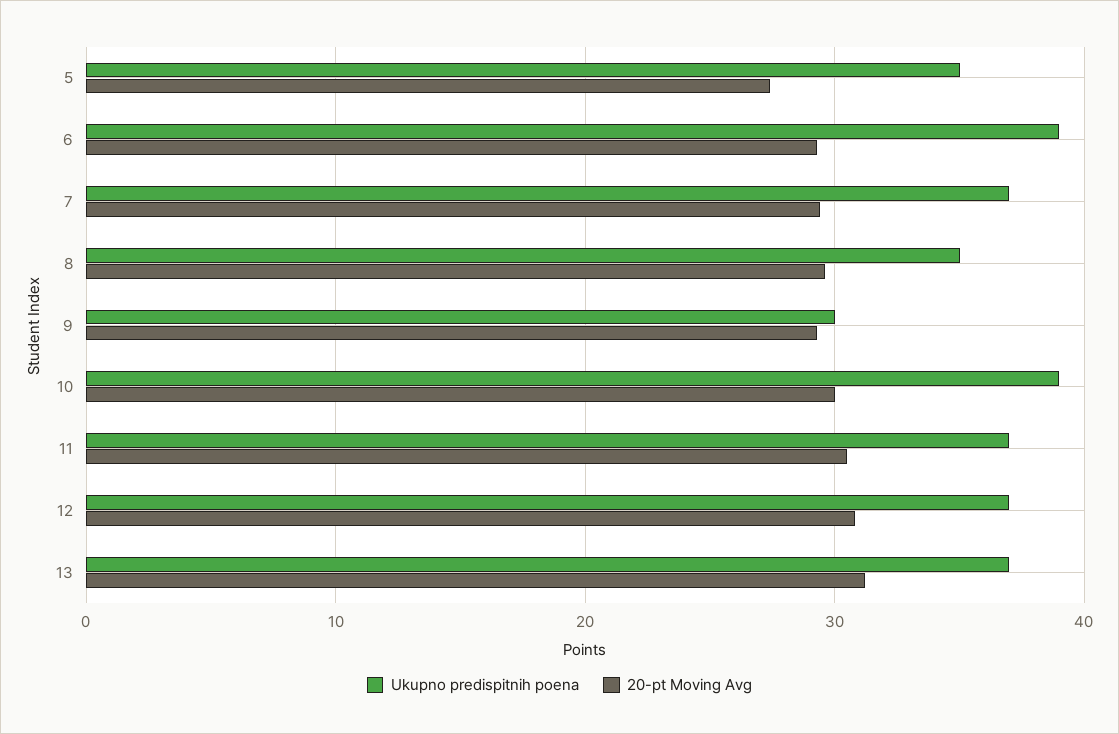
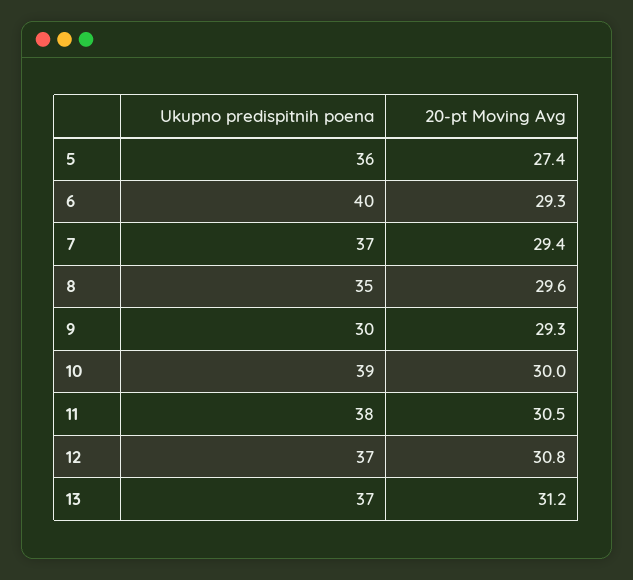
Ukupno predispitnih poena, 5: 35 -> 36
Ukupno predispitnih poena, 6: 39 -> 40
Ukupno predispitnih poena, 11: 37 -> 38

